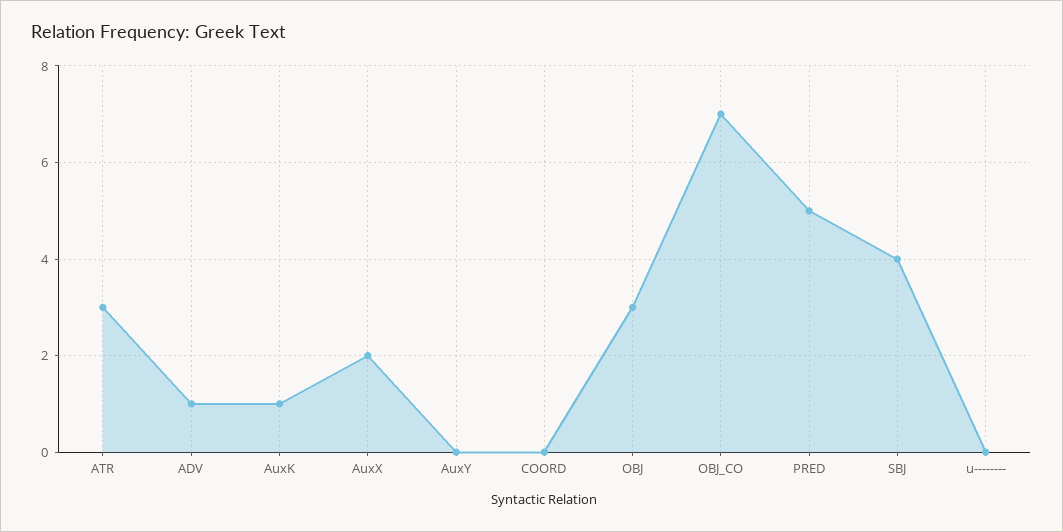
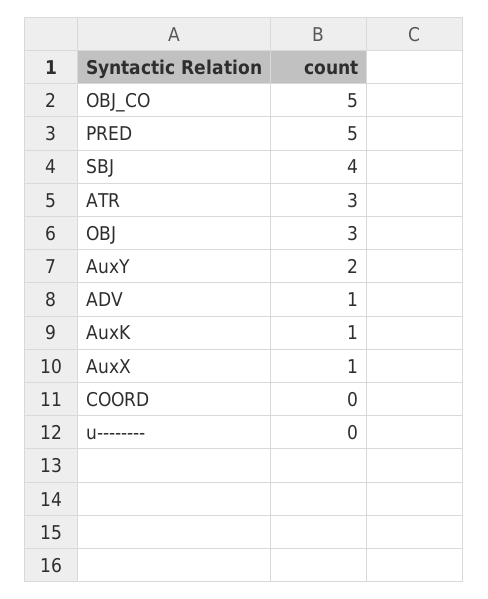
AuxX: 2 -> 1
AuxY: 0 -> 2
OBJ_CO: 7 -> 5

